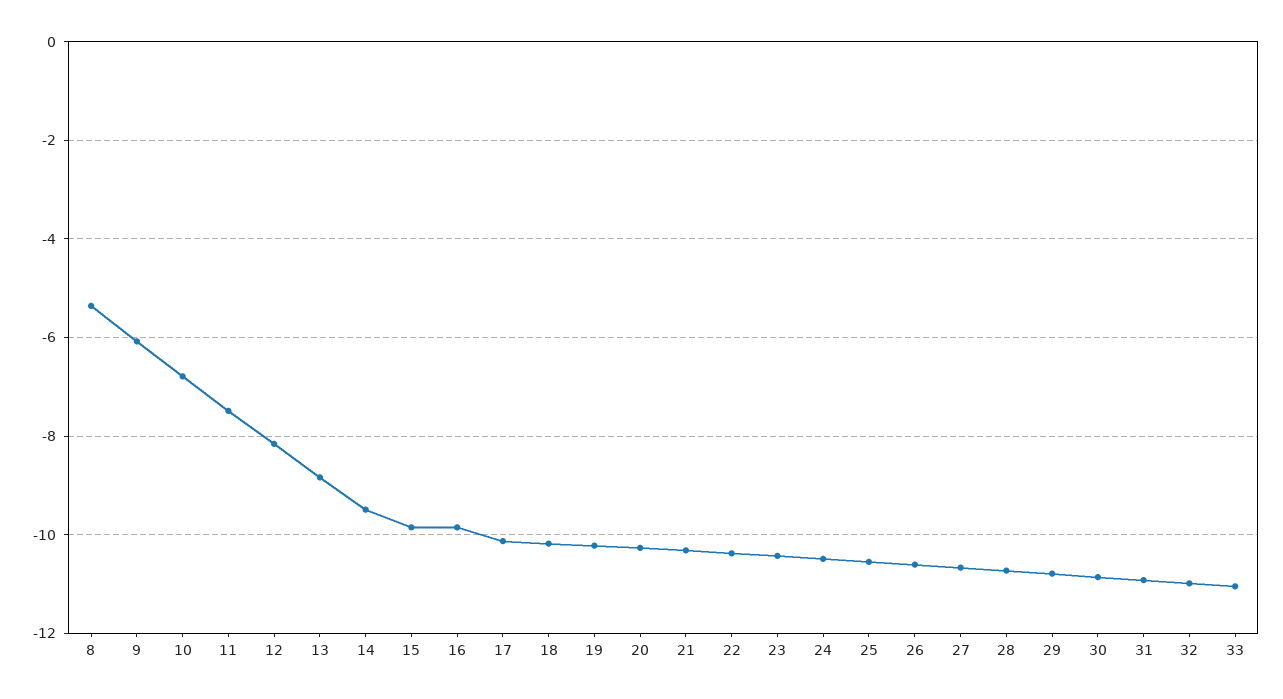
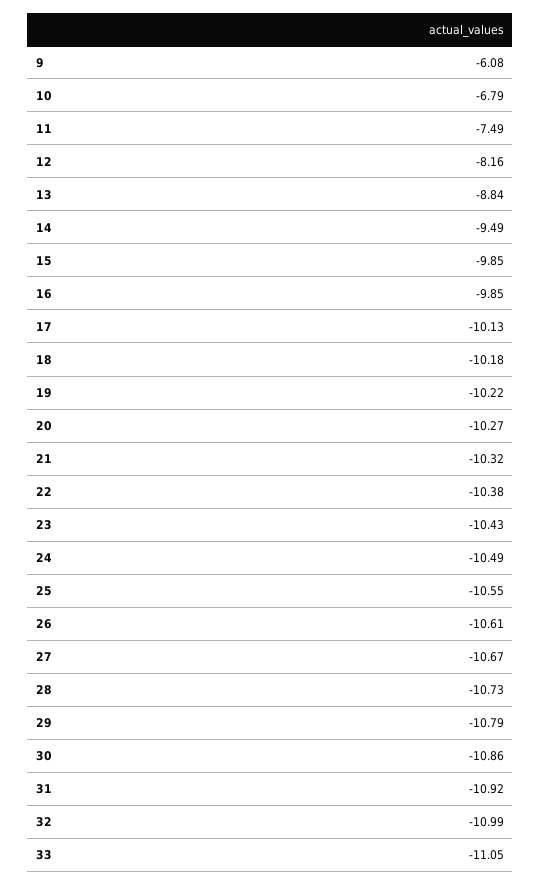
8: -5.4 -> none

